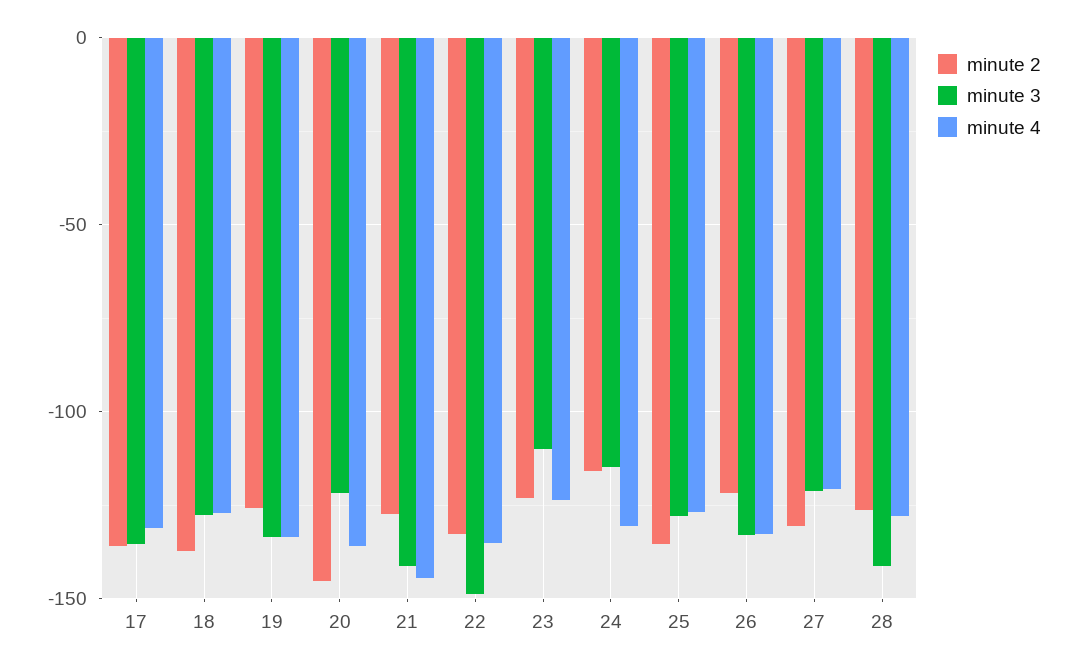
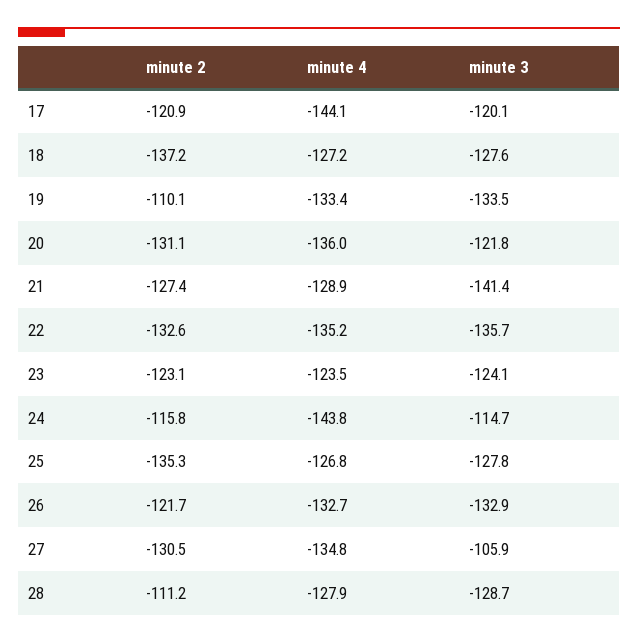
minute 2, 17: -135 -> -120.9
minute 3, 17: -135 -> -120.1
minute 4, 17: -130 -> -144.1
minute 2, 19: -125 -> -110.1
minute 2, 20: -145 -> -131.1
minute 4, 21: -145 -> -128.9
minute 3, 22: -150 -> -135.7
minute 3, 23: -110 -> -124.1
minute 4, 24: -130 -> -143.8
minute 3, 27: -120 -> -105.9
minute 4, 27: -120 -> -134.8
minute 2, 28: -125 -> -111.2
minute 3, 28: -140 -> -128.7

